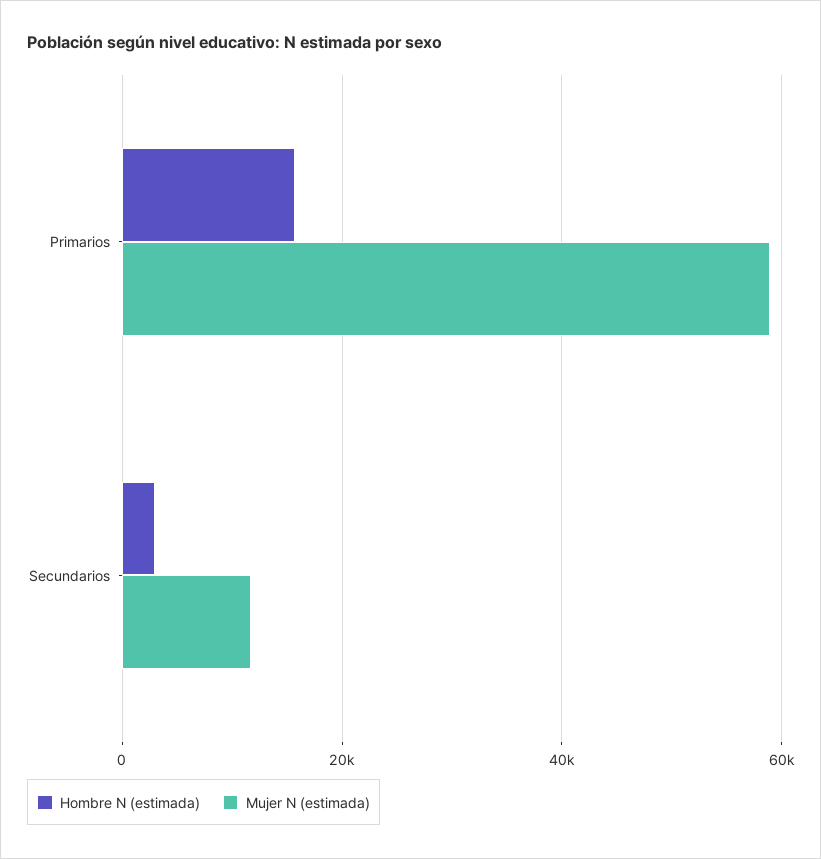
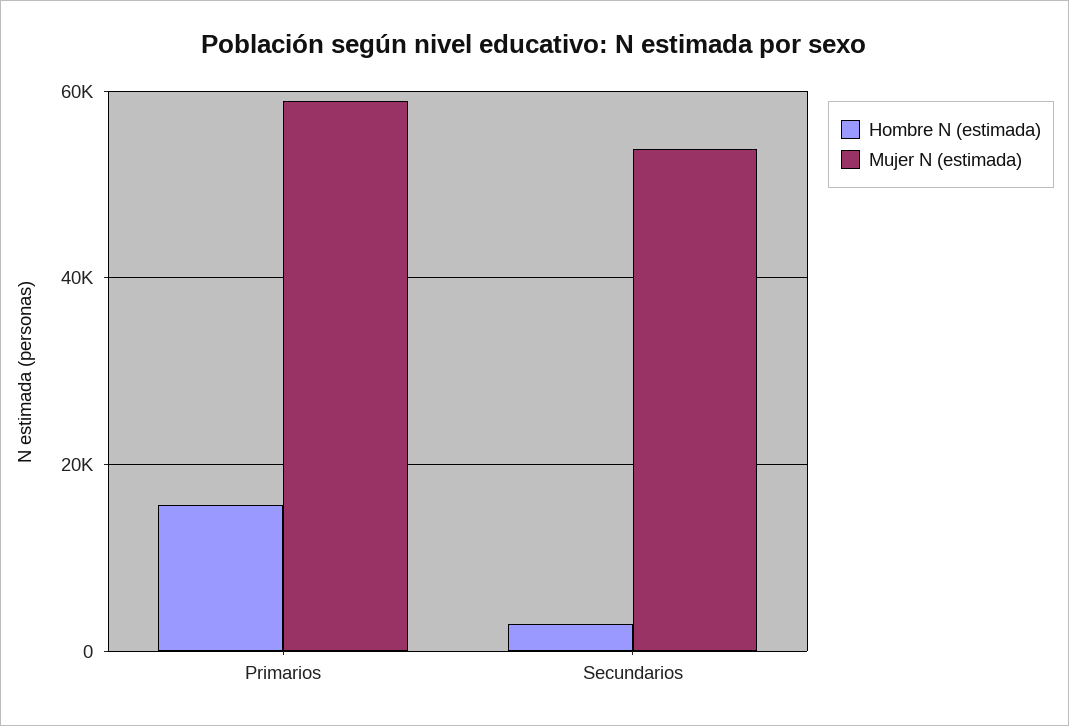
Mujer N (estimada), Secundarios: 12000 -> 54000

